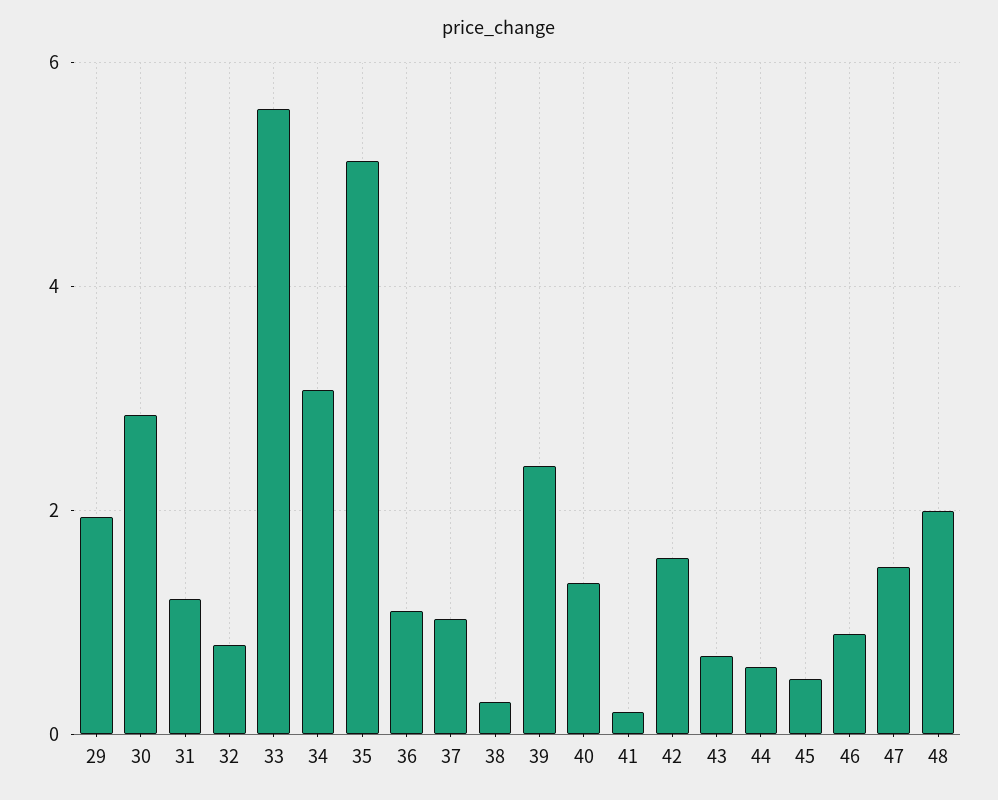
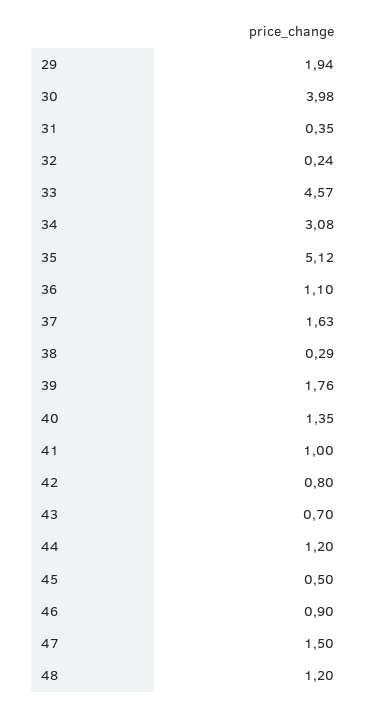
30: 2.8 -> 3.98
31: 1.2 -> 0.35
32: 0.8 -> 0.24
33: 5.6 -> 4.57
37: 1 -> 1.63
39: 2.4 -> 1.76
41: 0.2 -> 1
42: 1.6 -> 0.8
44: 0.6 -> 1.2
48: 2 -> 1.2

